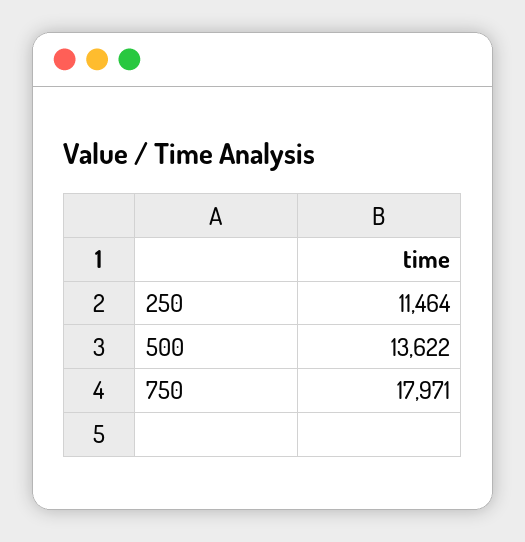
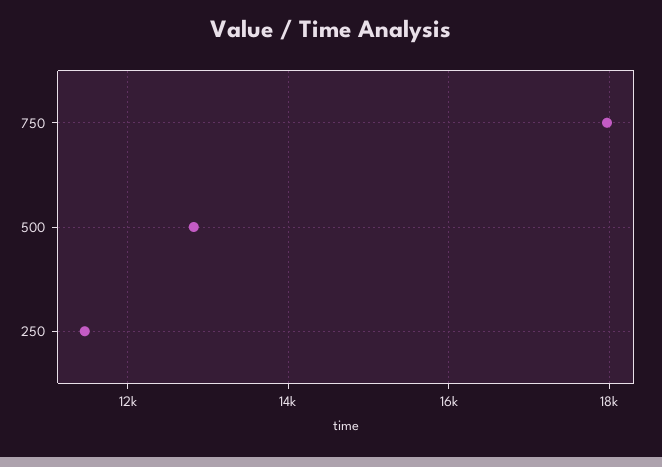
500: 13622 -> 12800

